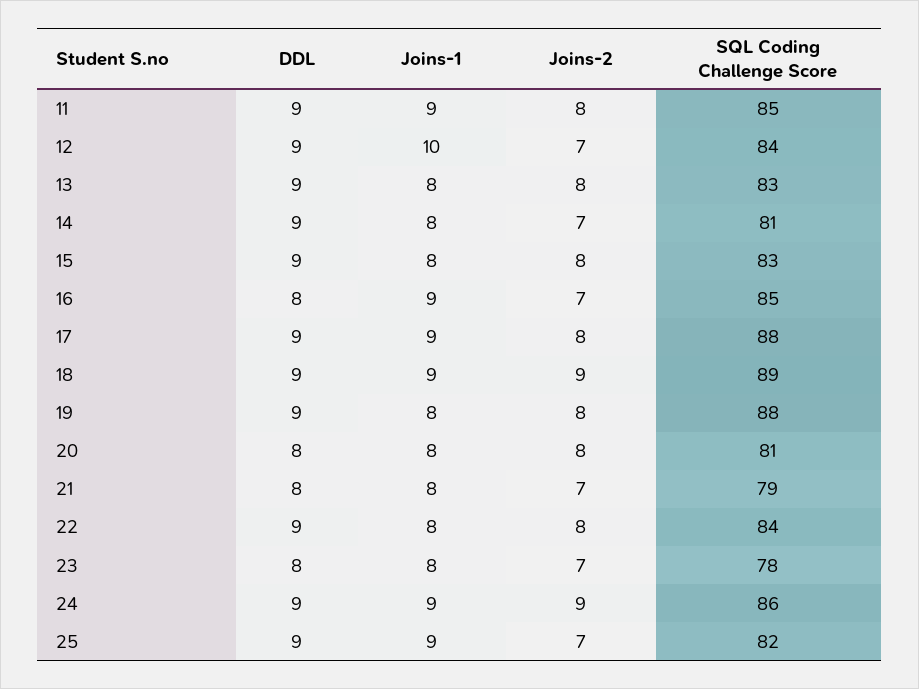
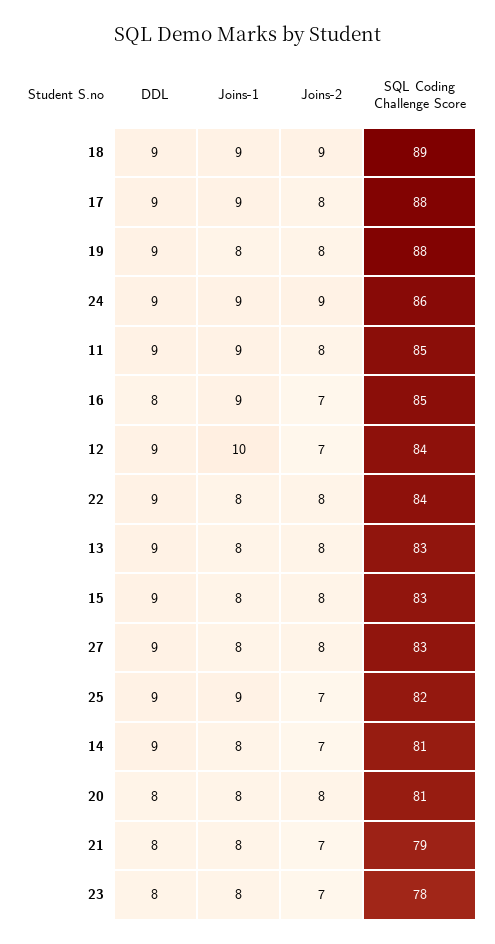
DDL, 27: none -> 9
Joins-1, 27: none -> 8
Joins-2, 27: none -> 8
SQL Coding Challenge Score, 27: none -> 83

